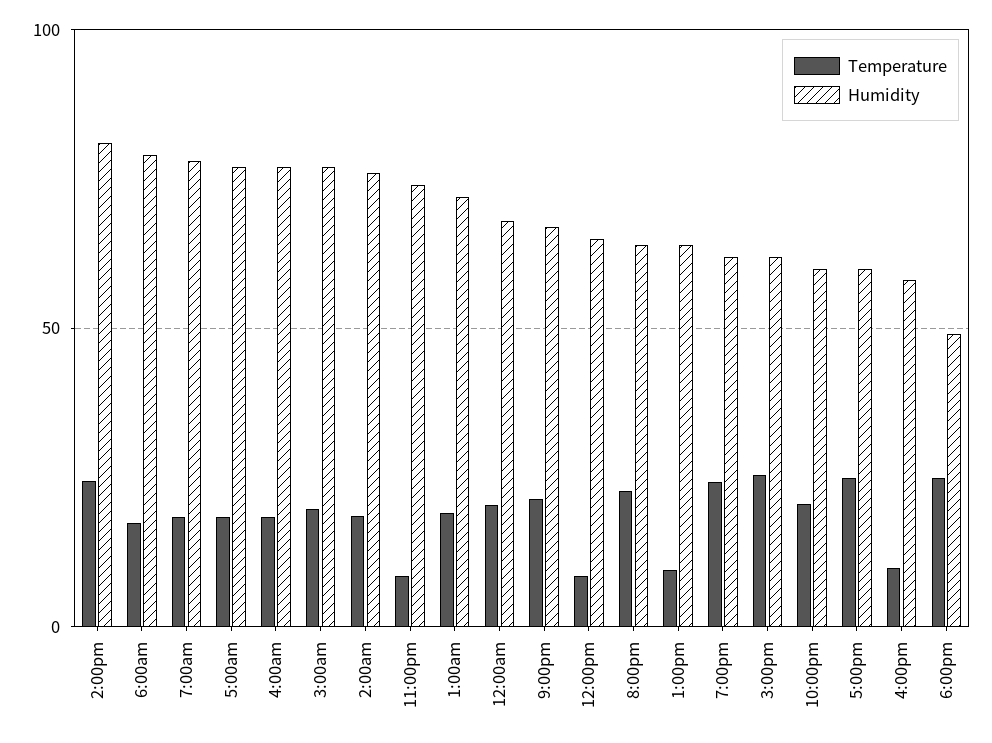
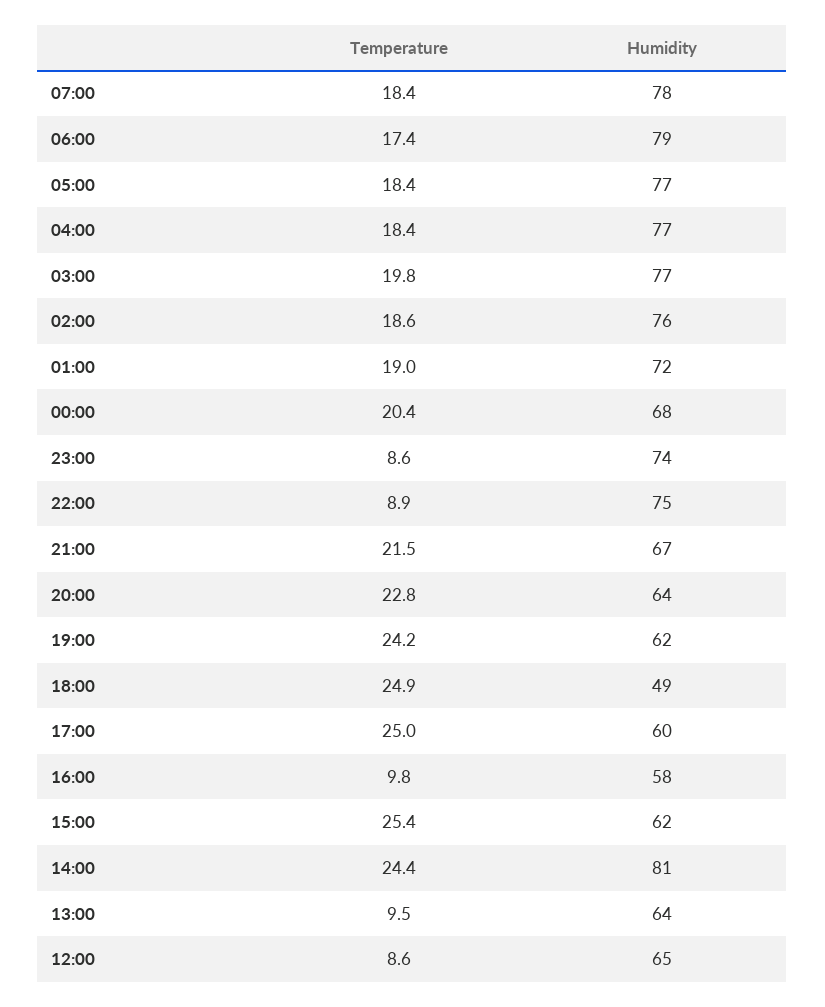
Temperature, 10:00pm: 20 -> 8.9
Humidity, 10:00pm: 60 -> 75

